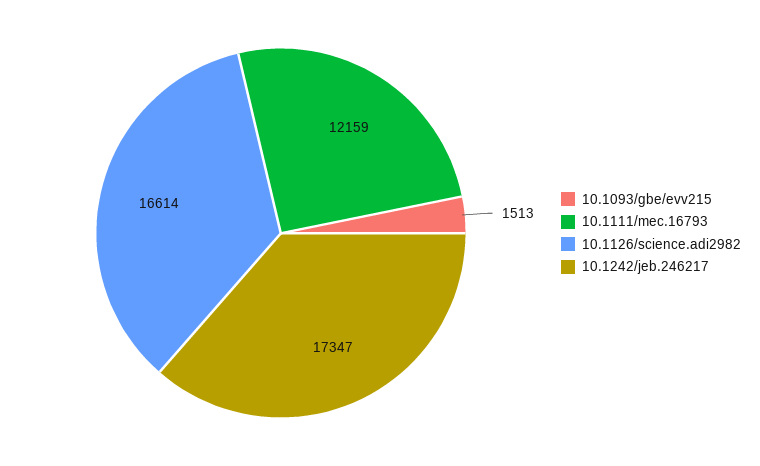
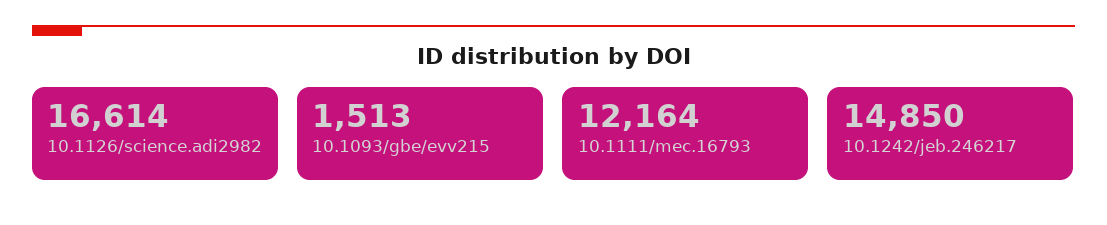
10.1111/mec.16793: 12159 -> 12164
10.1242/jeb.246217: 17347 -> 14850

